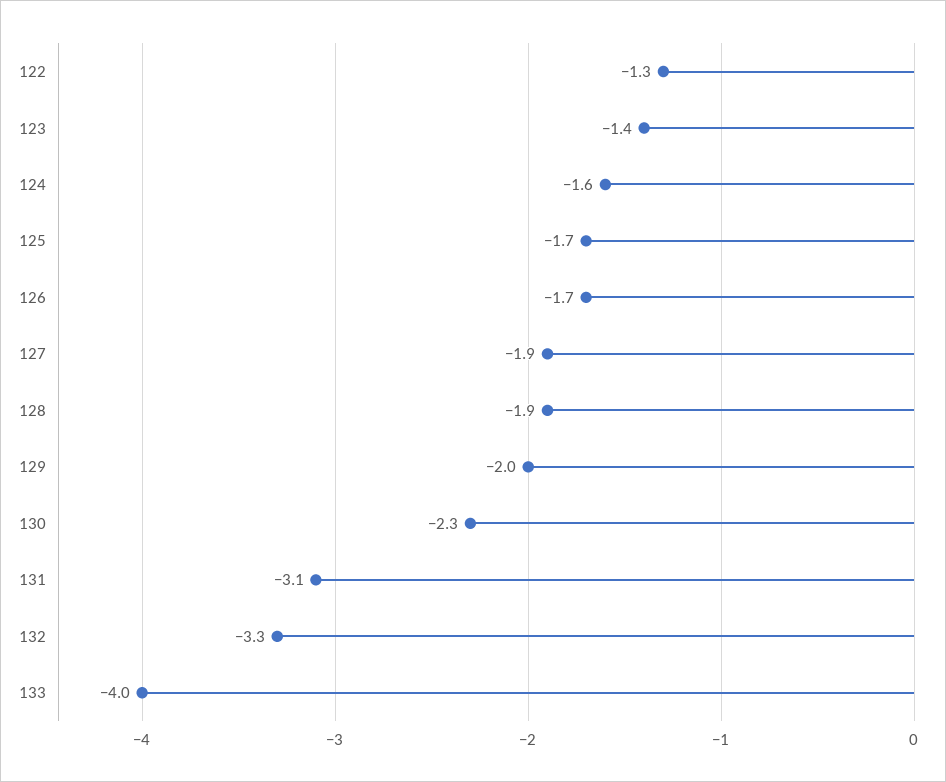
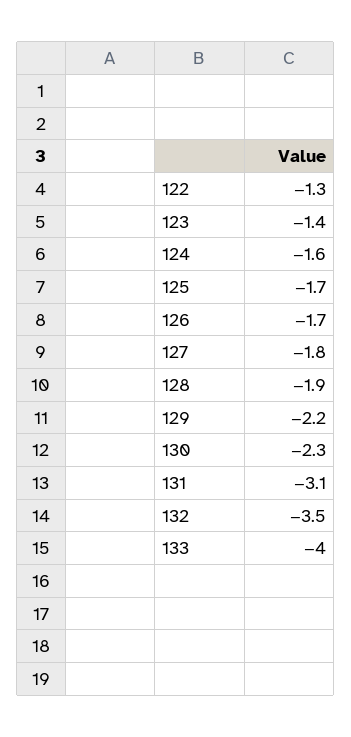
127: -1.9 -> -1.8
129: -2 -> -2.2
132: -3.3 -> -3.5

